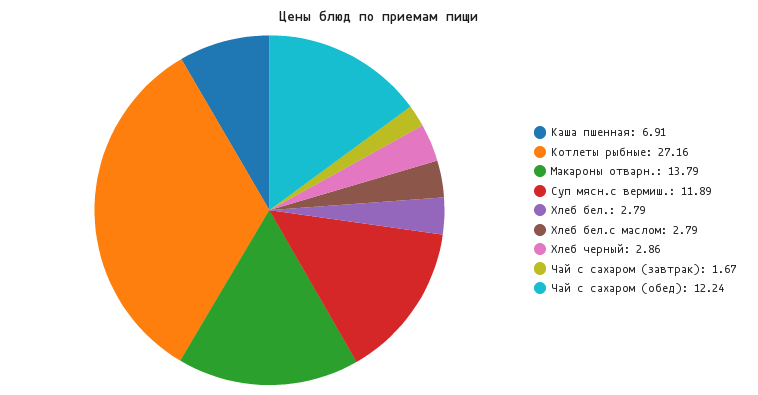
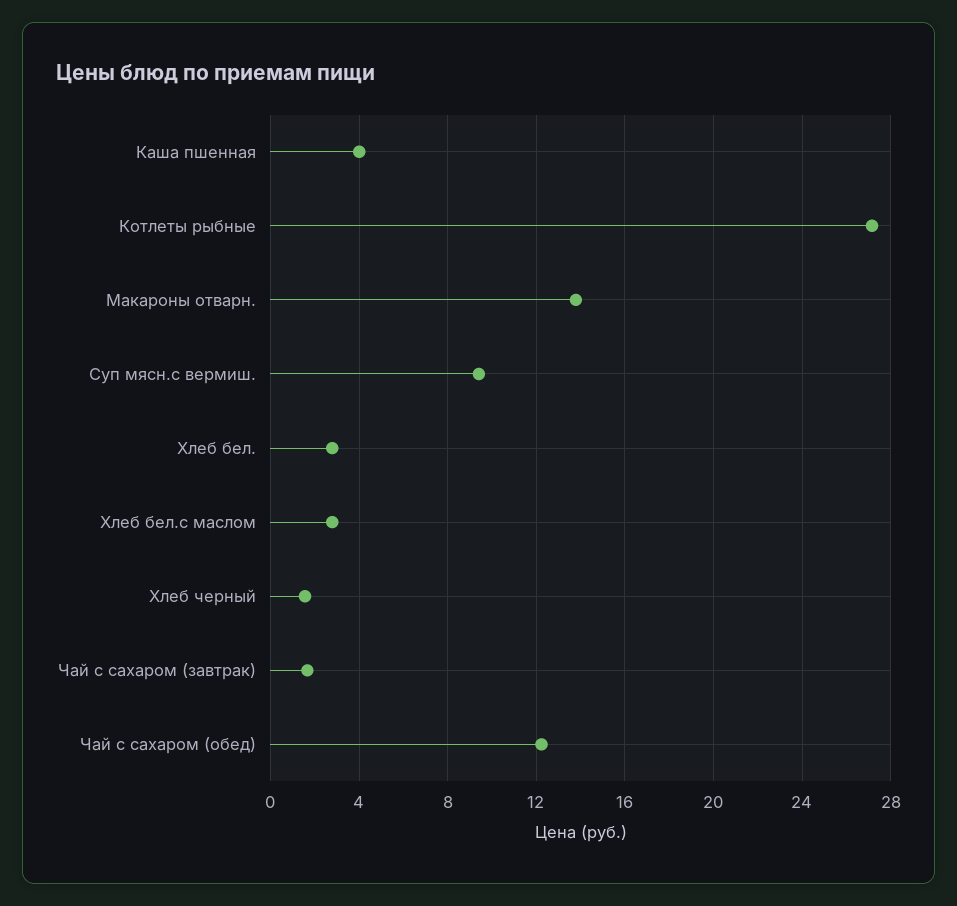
Каша пшенная: 6.91 -> 4
Суп мясн.с вермиш.: 11.89 -> 9.5
Хлеб черный: 2.86 -> 1.5

